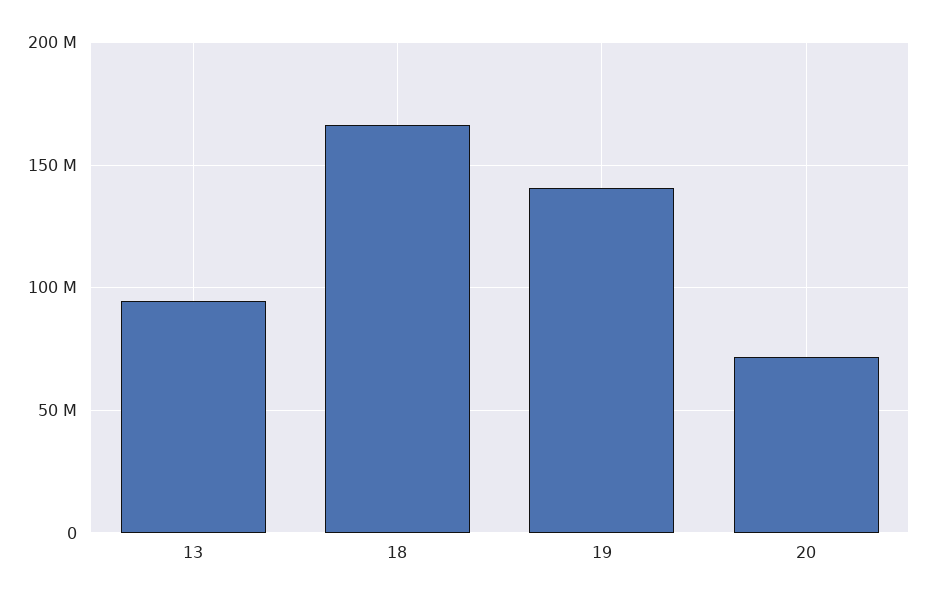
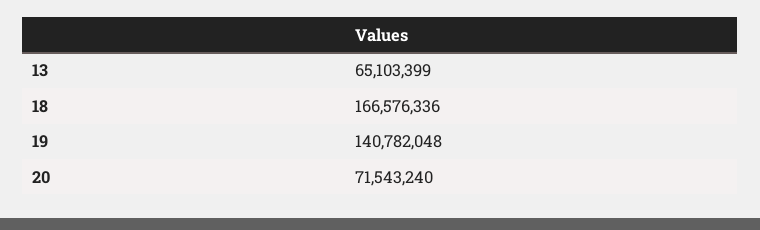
13: 95000000 -> 65103399

